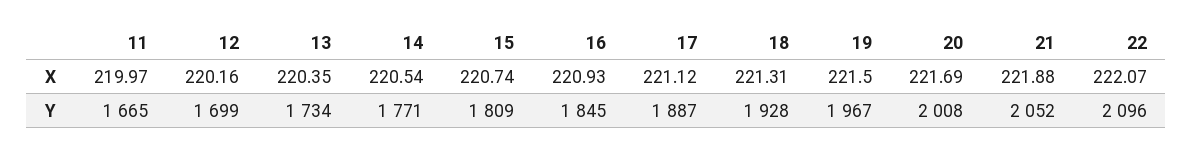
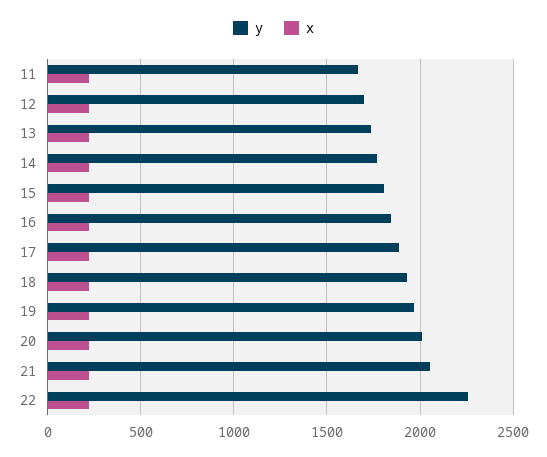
Y, 22: 2096 -> 2250

